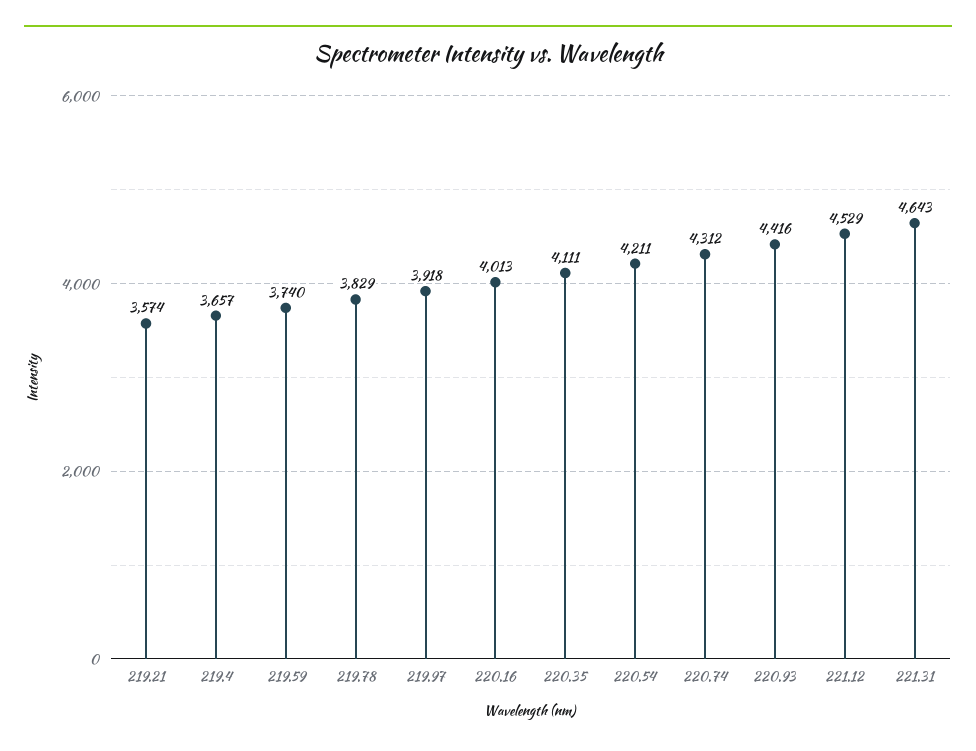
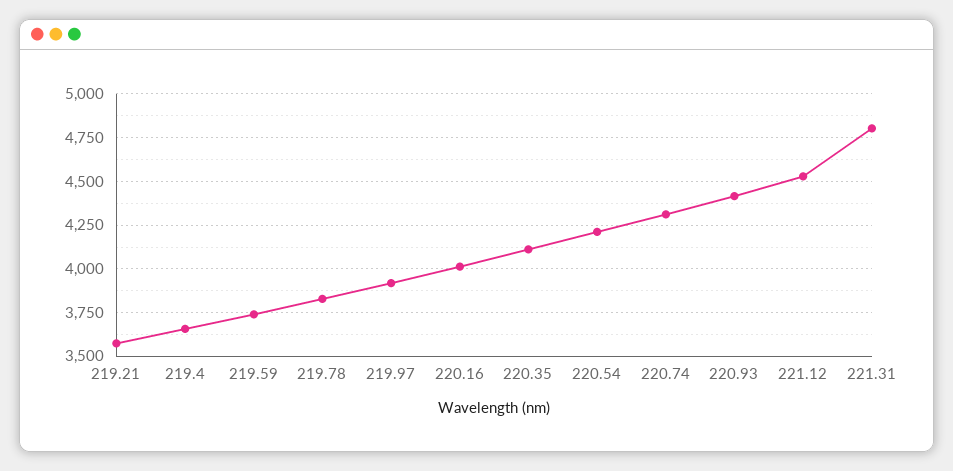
221.31: 4643 -> 4800

